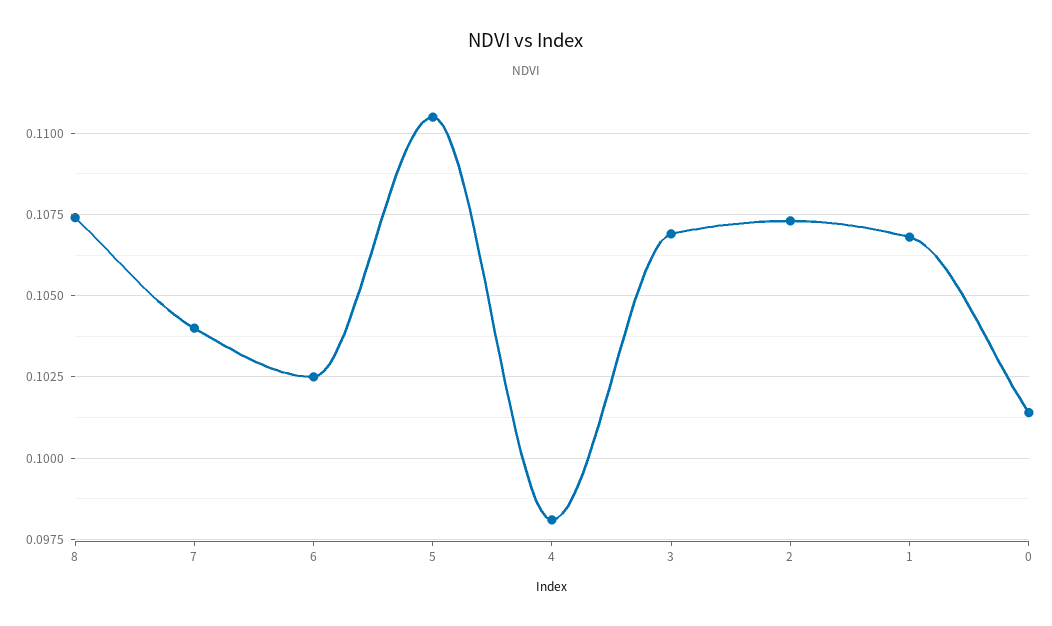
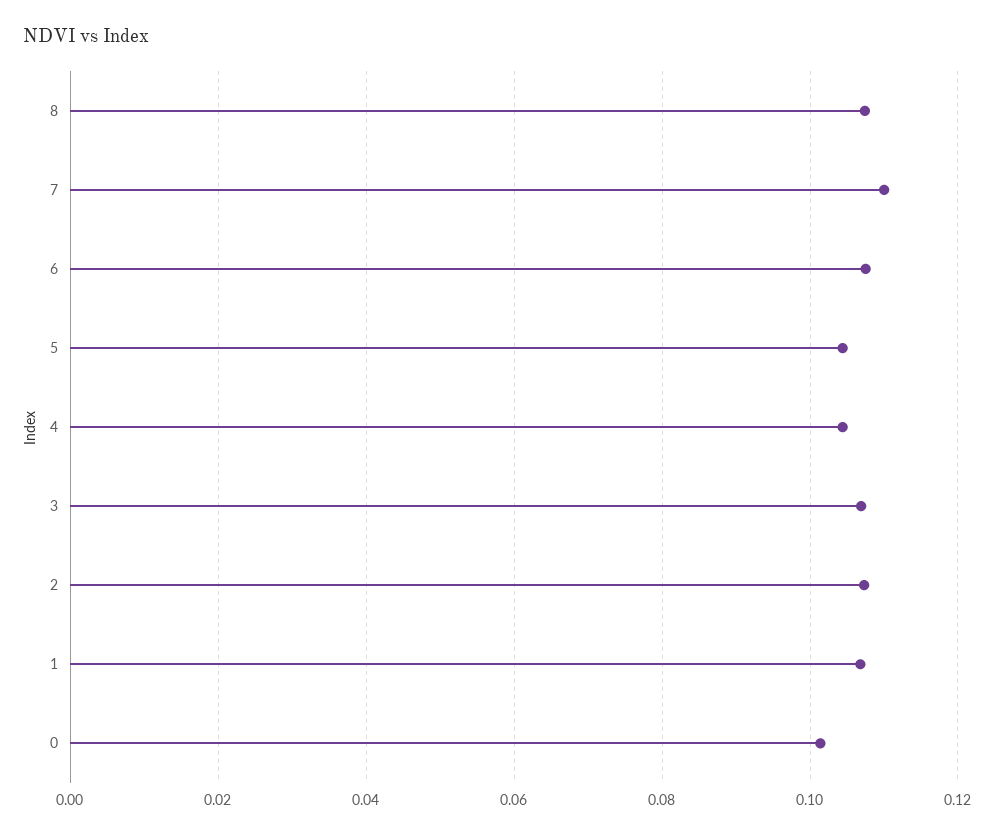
7: 0.104 -> 0.11
6: 0.1025 -> 0.108
5: 0.1105 -> 0.104
4: 0.098 -> 0.104

